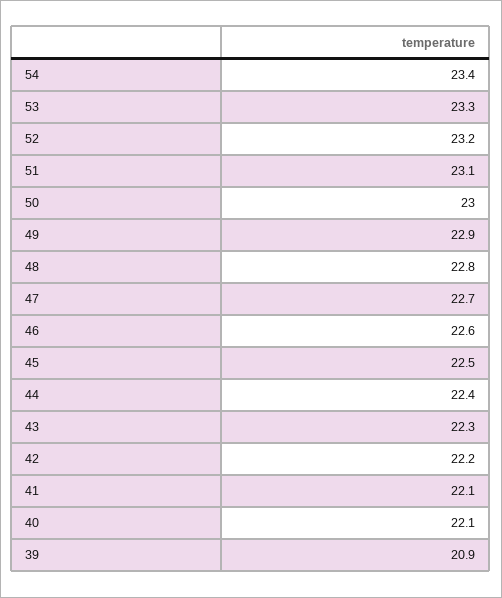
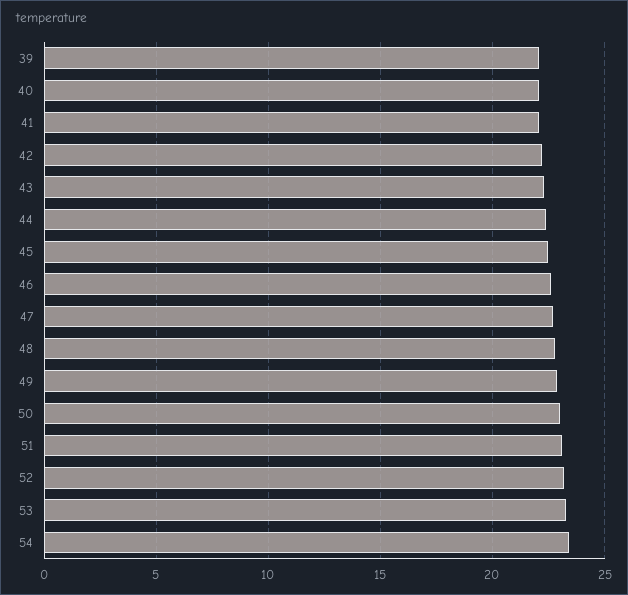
39: 20.9 -> 22

